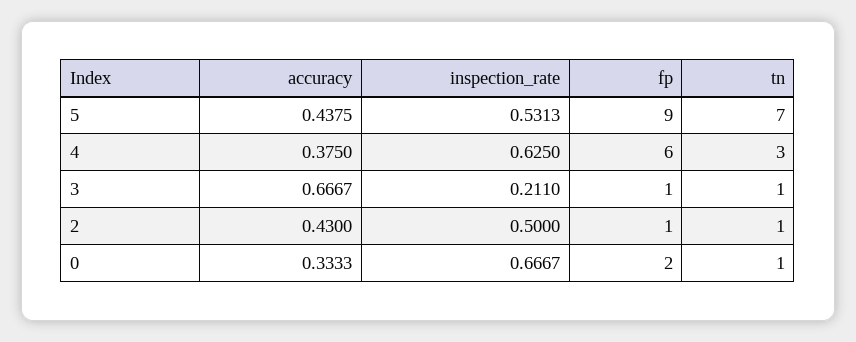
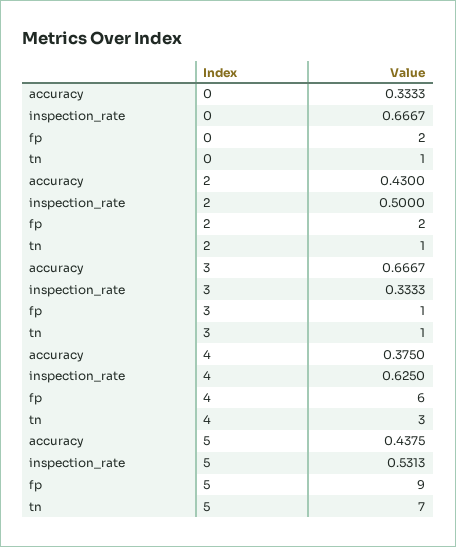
inspection_rate, 3: 0.211 -> 0.3333
fp, 2: 1 -> 2

